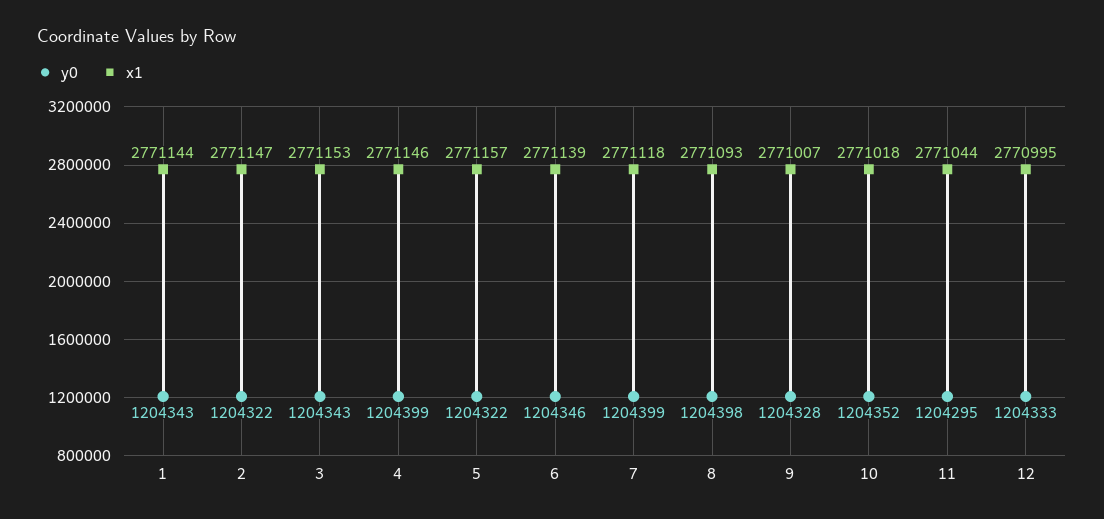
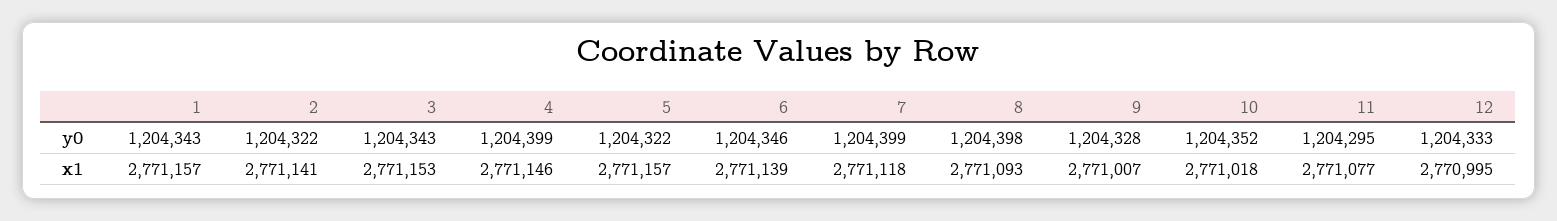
x1, 1: 2771144 -> 2771157
x1, 2: 2771147 -> 2771141
x1, 11: 2771044 -> 2771077

